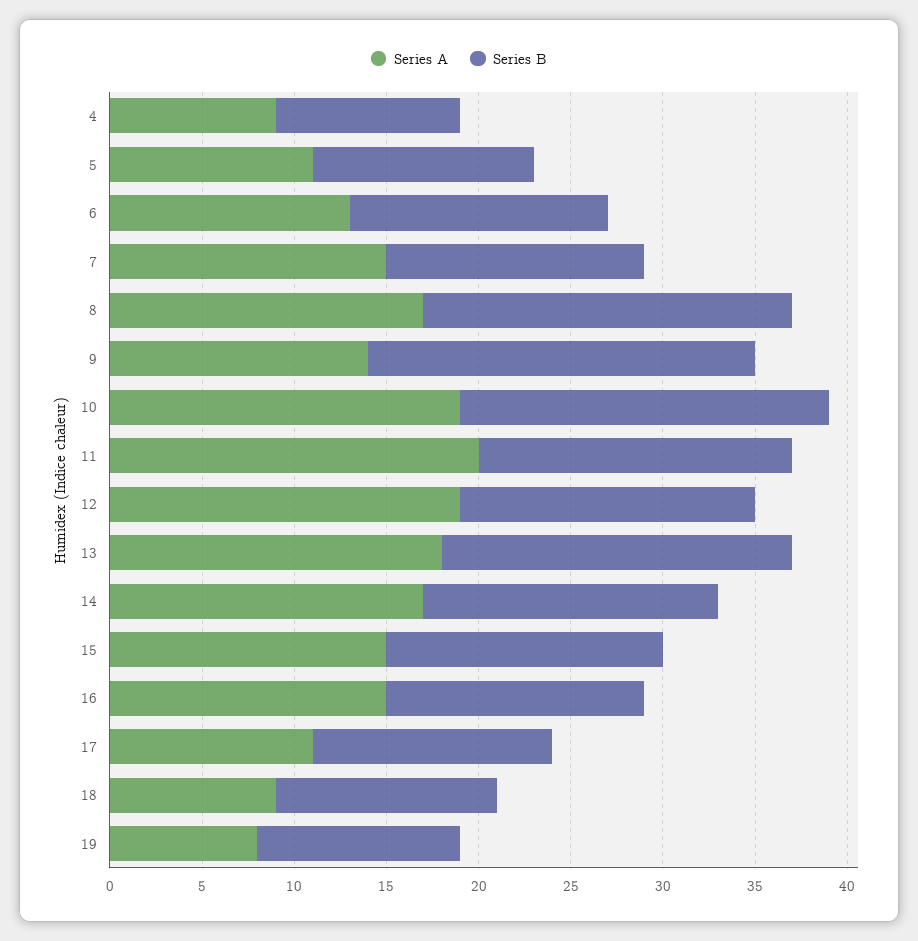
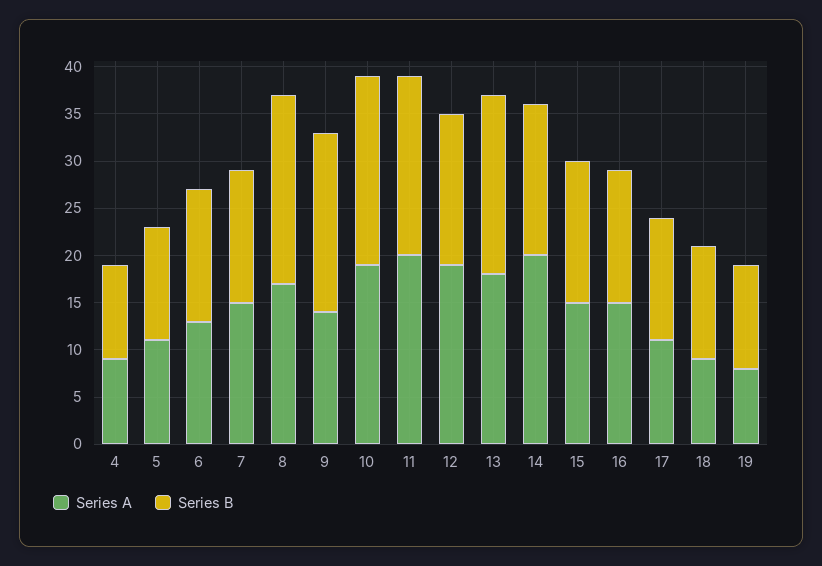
Series B, 9: 21 -> 19
Series B, 11: 17 -> 19
Series A, 14: 17 -> 20

